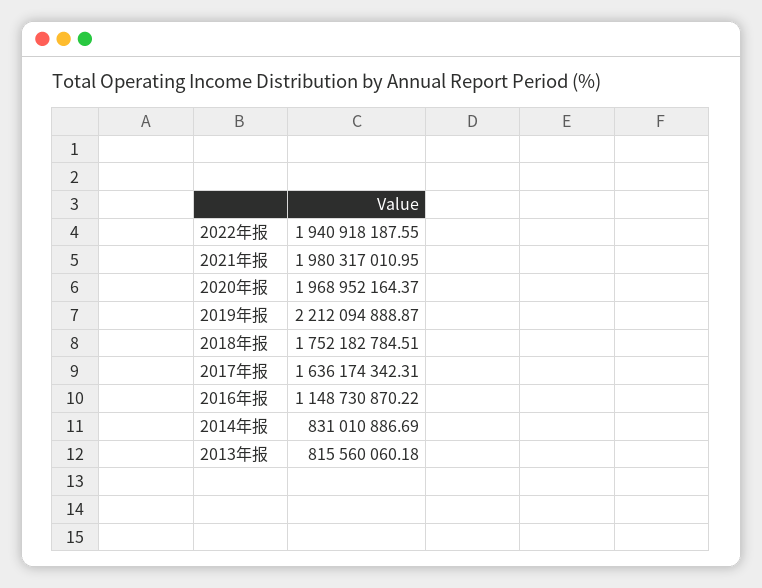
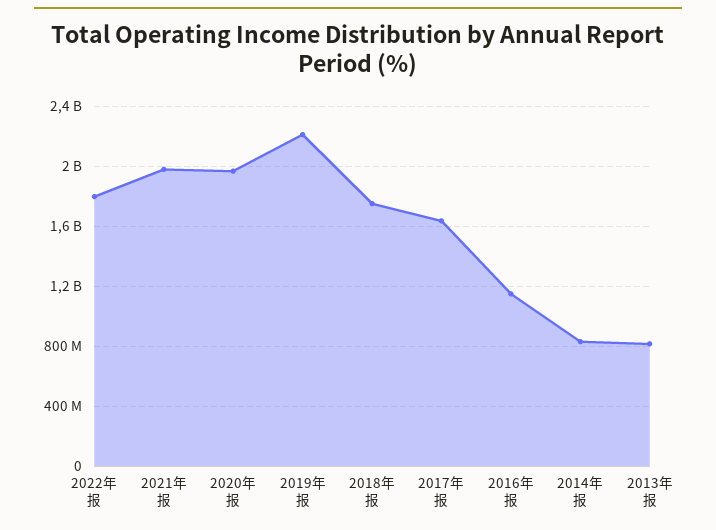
2022年报: 1940918187.55 -> 1800000000

